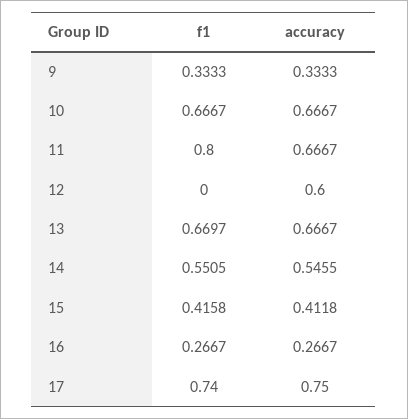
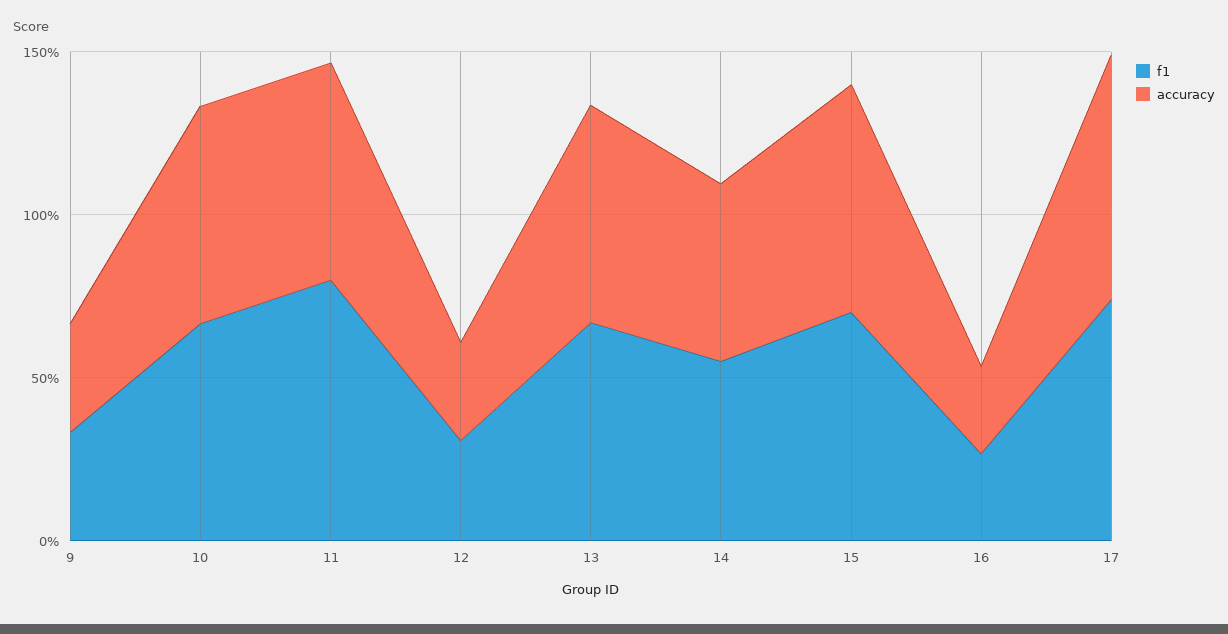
f1, 12: 0 -> 0.3
accuracy, 12: 0.6 -> 0.3
f1, 15: 0.4158 -> 0.7
accuracy, 15: 0.4118 -> 0.7

